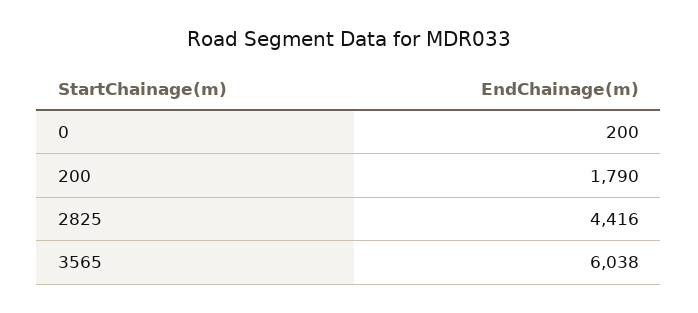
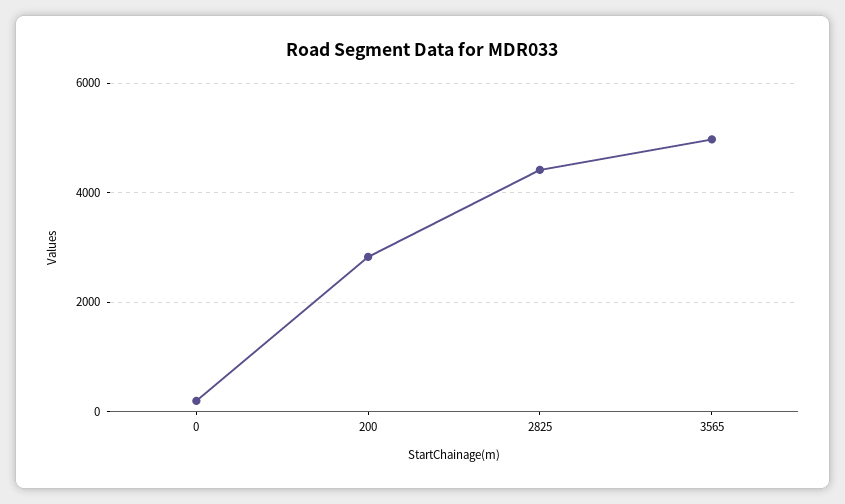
200: 1790 -> 2800
3565: 6038 -> 5000

